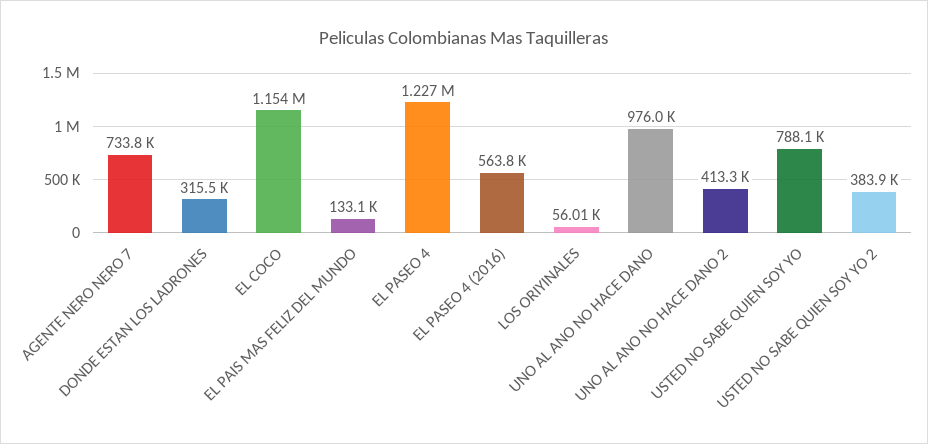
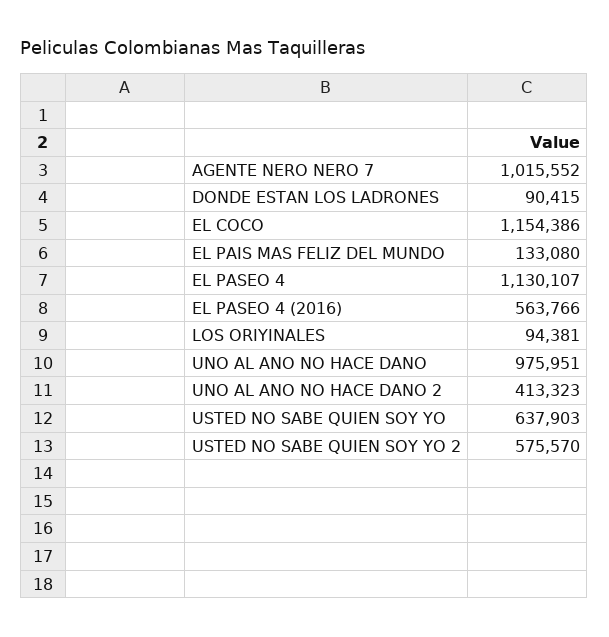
AGENTE NERO NERO 7: 733800 -> 1015552
DONDE ESTAN LOS LADRONES: 315500 -> 90415
EL PASEO 4: 1227000 -> 1130107
LOS ORIYINALES: 56010 -> 94381
USTED NO SABE QUIEN SOY YO: 788100 -> 637903
USTED NO SABE QUIEN SOY YO 2: 383900 -> 575570

